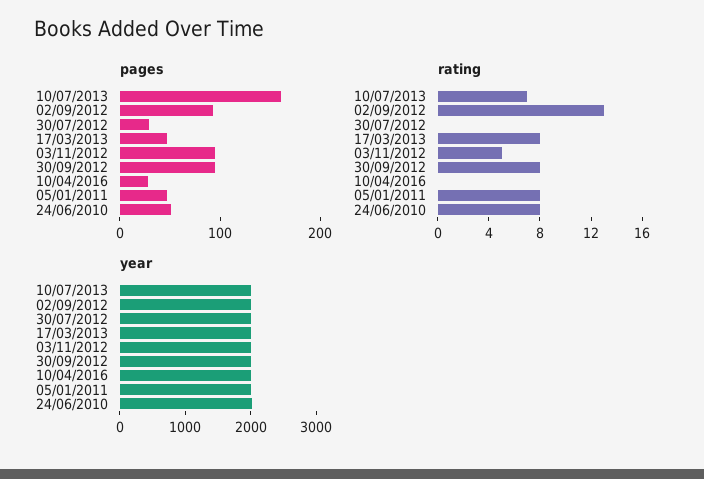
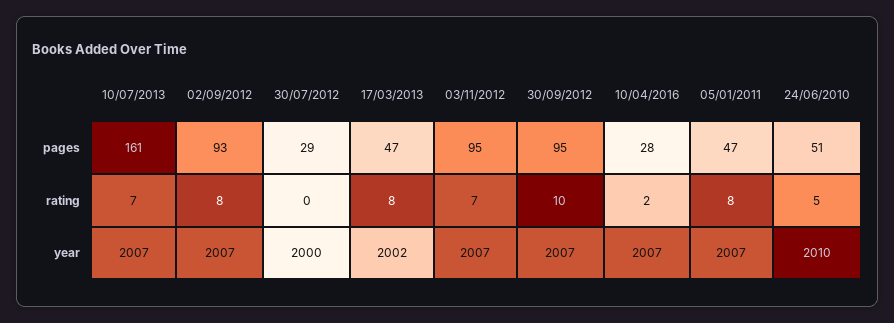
rating, 02/09/2012: 13 -> 8
rating, 03/11/2012: 5 -> 7
rating, 30/09/2012: 8 -> 10
rating, 10/04/2016: 0 -> 2
rating, 24/06/2010: 8 -> 5

